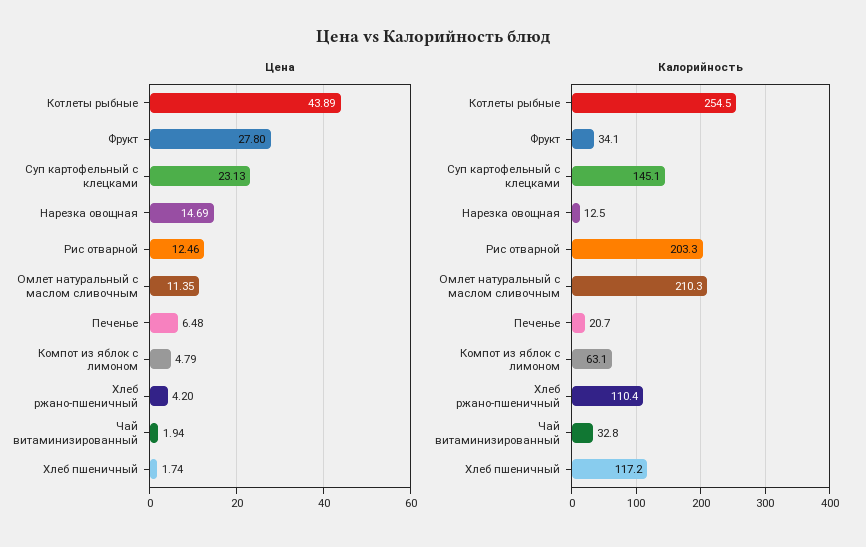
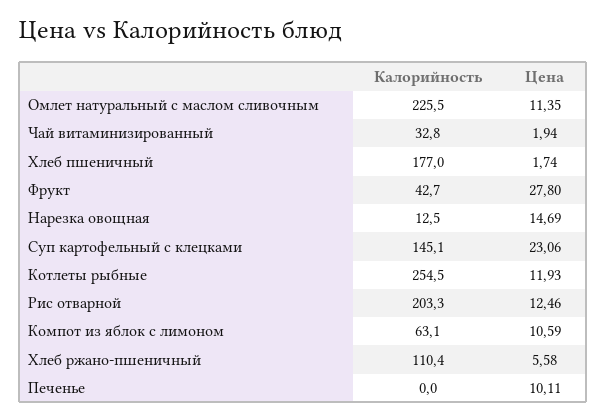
Цена, Котлеты рыбные: 43.89 -> 11.93
Цена, Суп картофельный с клецками: 23.13 -> 23.06
Цена, Печенье: 6.48 -> 10.11
Цена, Компот из яблок с лимоном: 4.79 -> 10.59
Цена, Хлеб ржано-пшеничный: 4.2 -> 5.58
Калорийность, Фрукт: 34.1 -> 42.7
Калорийность, Омлет натуральный с маслом сливочным: 210.3 -> 225.5
Калорийность, Печенье: 20.7 -> 0
Калорийность, Хлеб пшеничный: 117.2 -> 177

